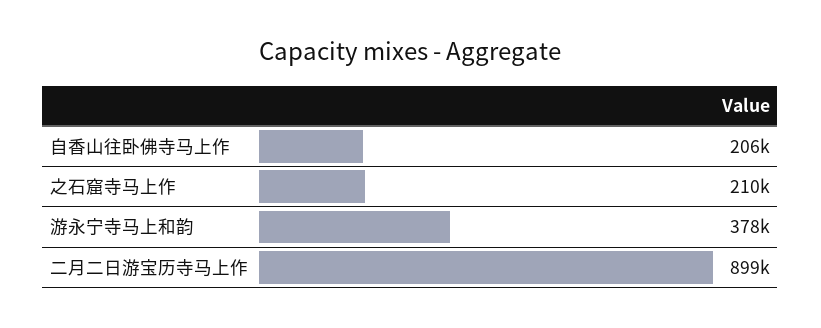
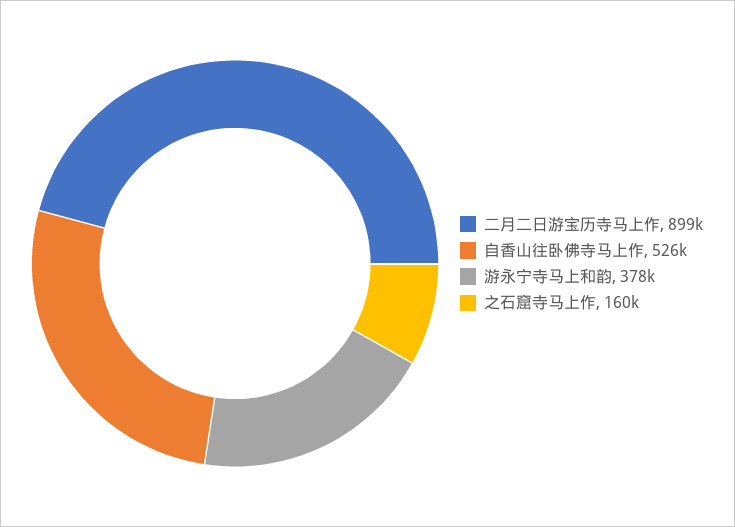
自香山往卧佛寺马上作: 206000 -> 526000
之石窟寺马上作: 210000 -> 160000

